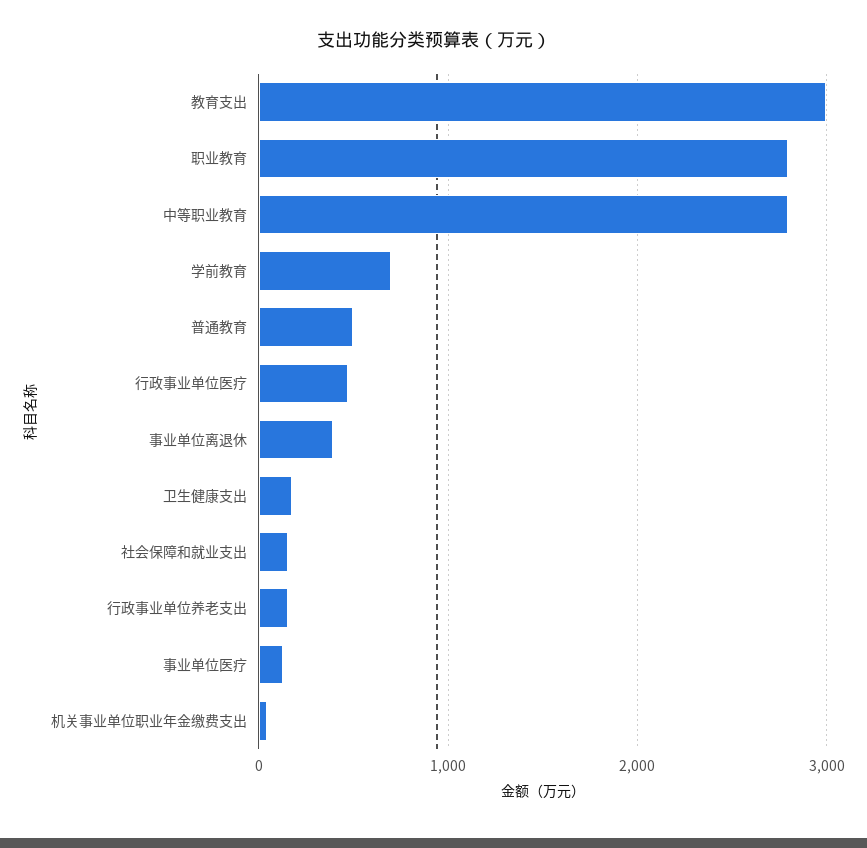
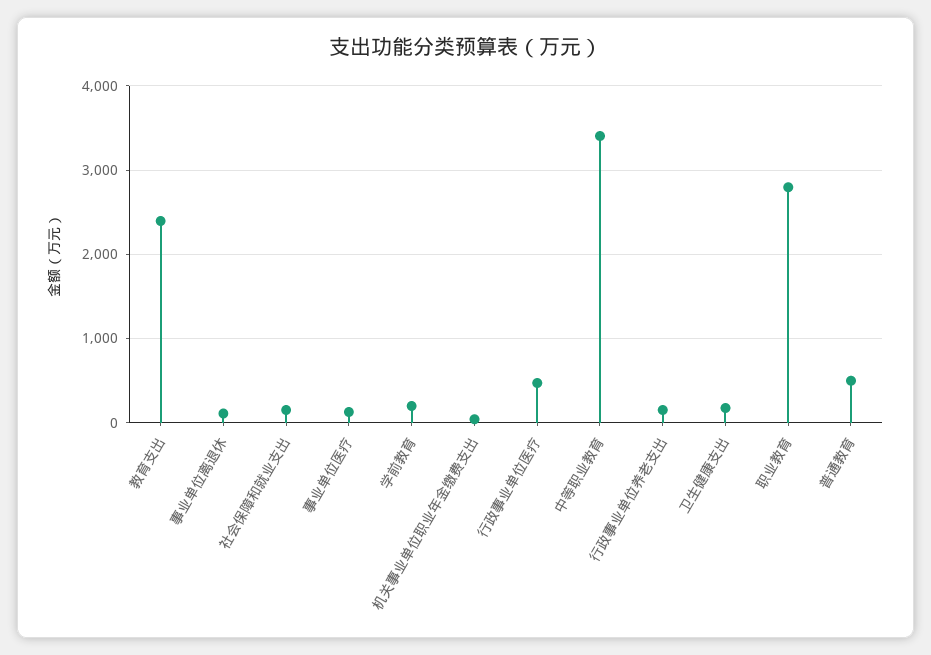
教育支出: 3000 -> 2400
中等职业教育: 2800 -> 3400
学前教育: 700 -> 200
事业单位离退休: 400 -> 100

